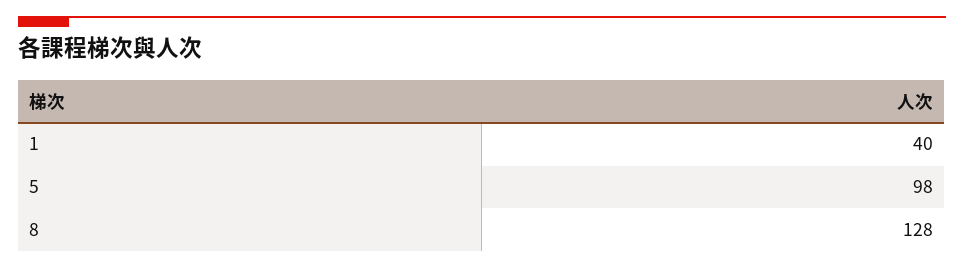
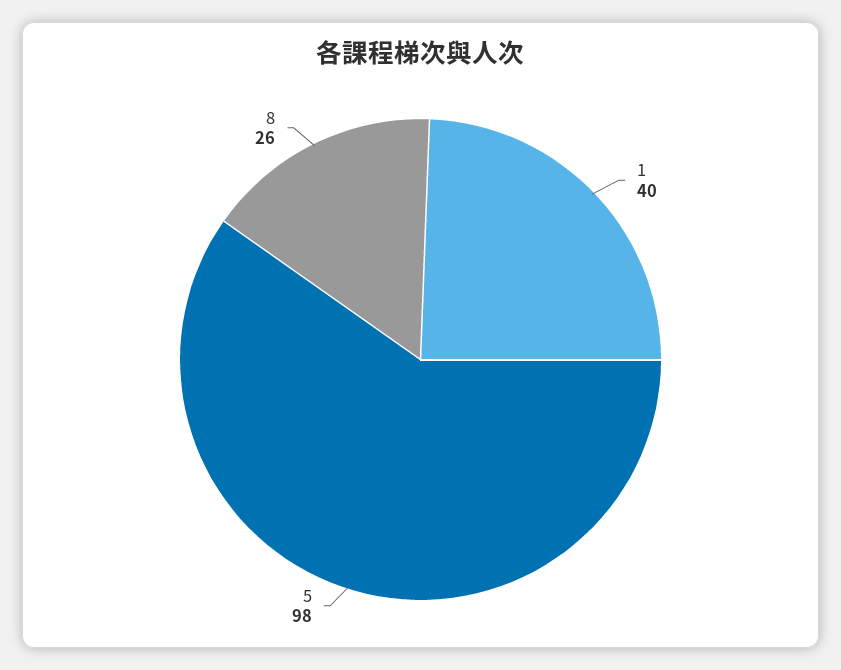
8: 128 -> 26

